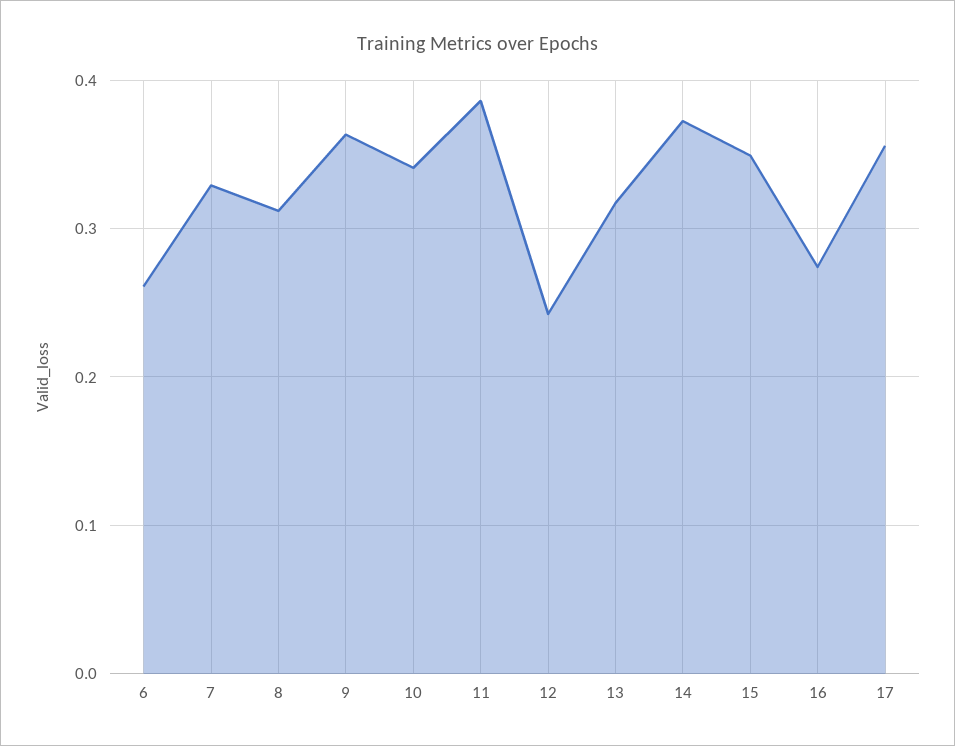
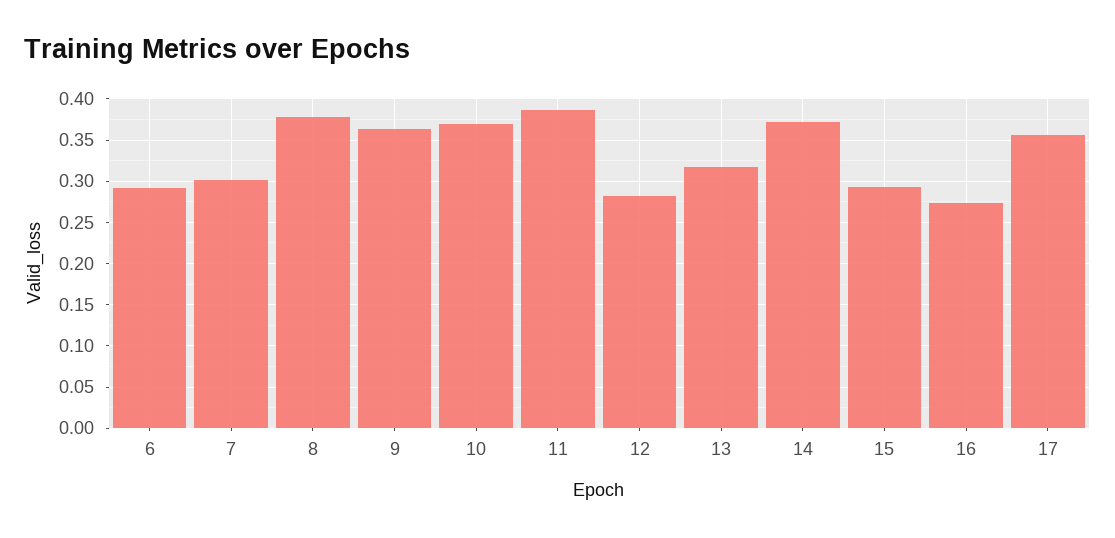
6: 0.26 -> 0.29
7: 0.33 -> 0.3
8: 0.31 -> 0.38
10: 0.34 -> 0.37
12: 0.24 -> 0.28
15: 0.35 -> 0.29

